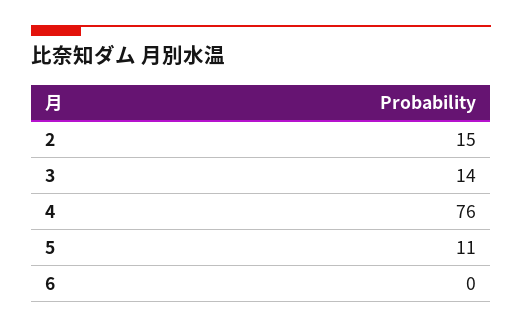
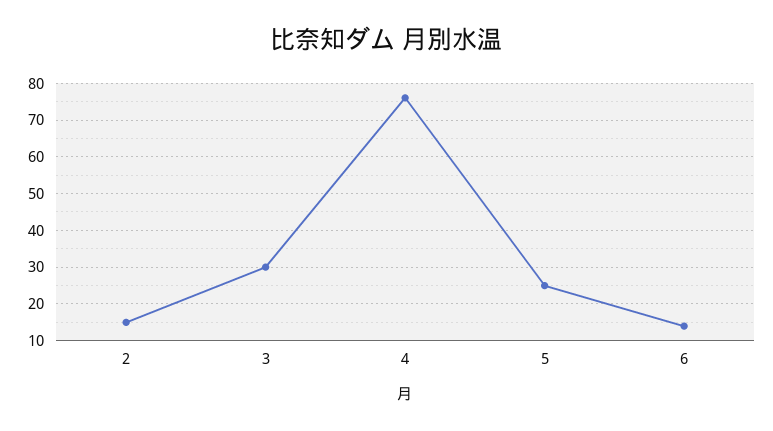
3: 14 -> 30
5: 11 -> 25
6: 0 -> 15

